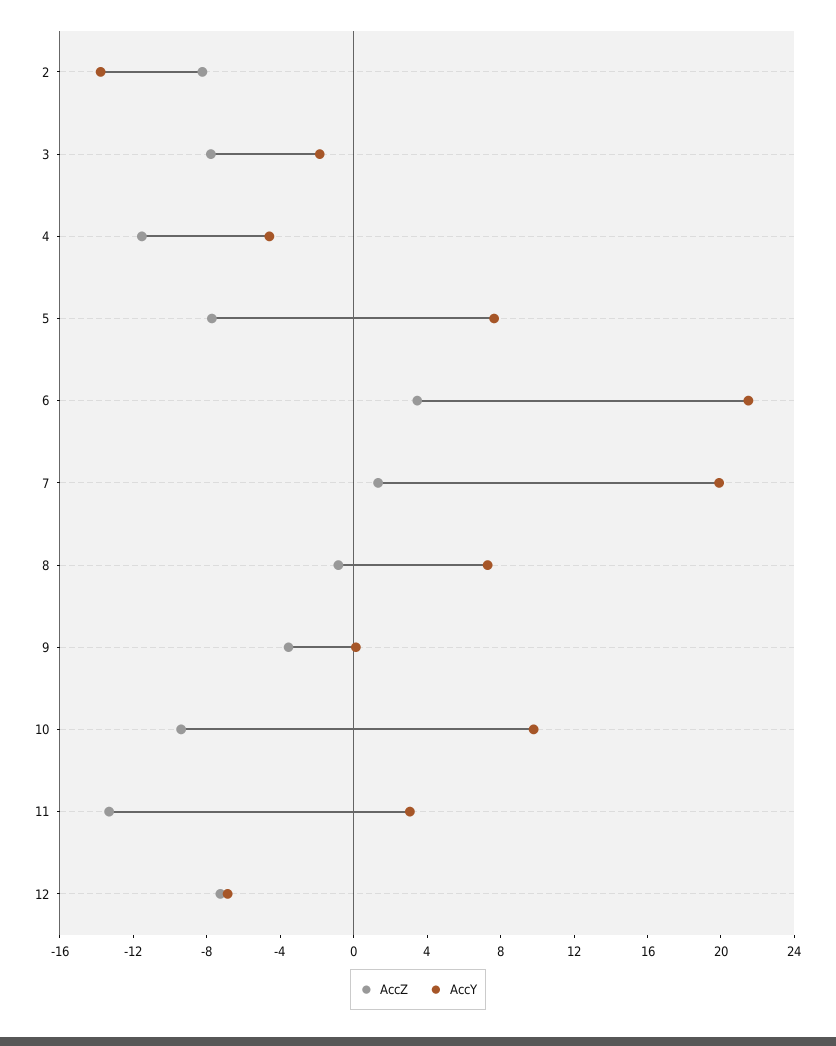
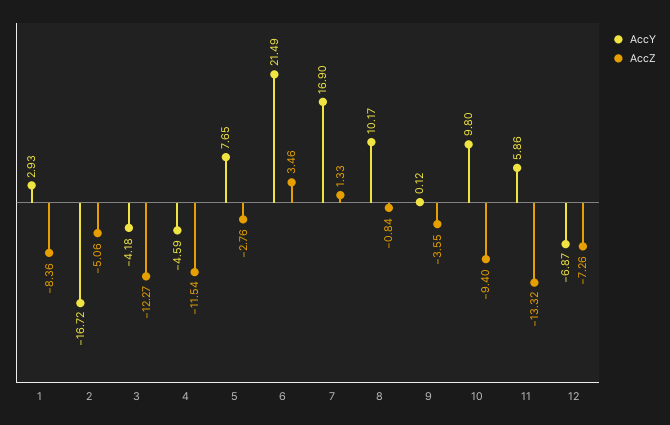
AccZ, 2: -8 -> -5.06
AccY, 2: -14 -> -16.72
AccZ, 3: -8 -> -12.27
AccY, 3: -2 -> -4.18
AccZ, 5: -8 -> -2.76
AccY, 7: 20 -> 16.9
AccY, 8: 7 -> 10.17
AccY, 11: 3 -> 5.86
AccY, 1: none -> 2.93
AccZ, 1: none -> -8.36

